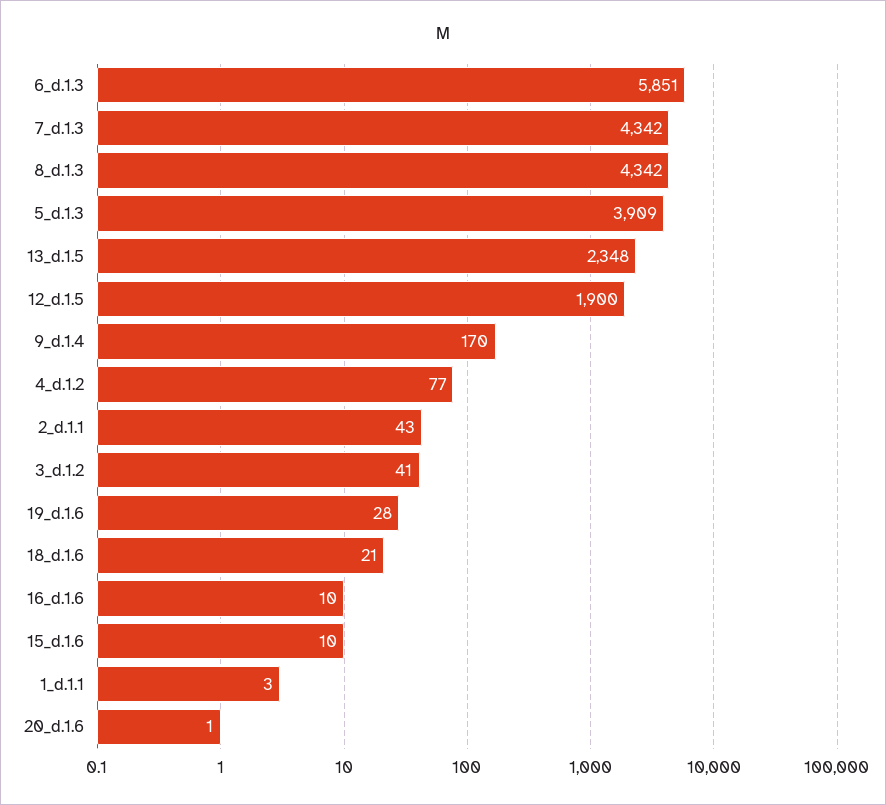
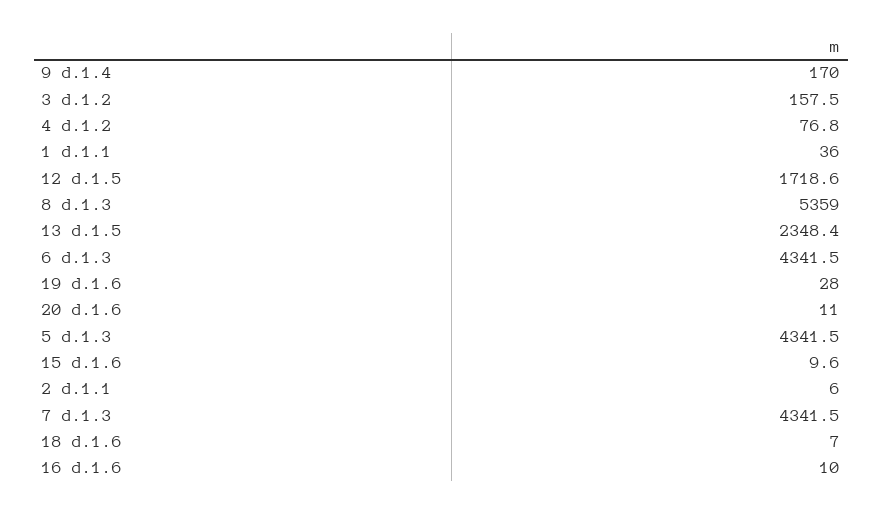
6_d.1.3: 5851 -> 4341.5
8_d.1.3: 4342 -> 5359
5_d.1.3: 3909 -> 4341.5
12_d.1.5: 1900 -> 1718.6
2_d.1.1: 43 -> 6
3_d.1.2: 41 -> 157.5
18_d.1.6: 21 -> 7
1_d.1.1: 3 -> 36
20_d.1.6: 1 -> 11

